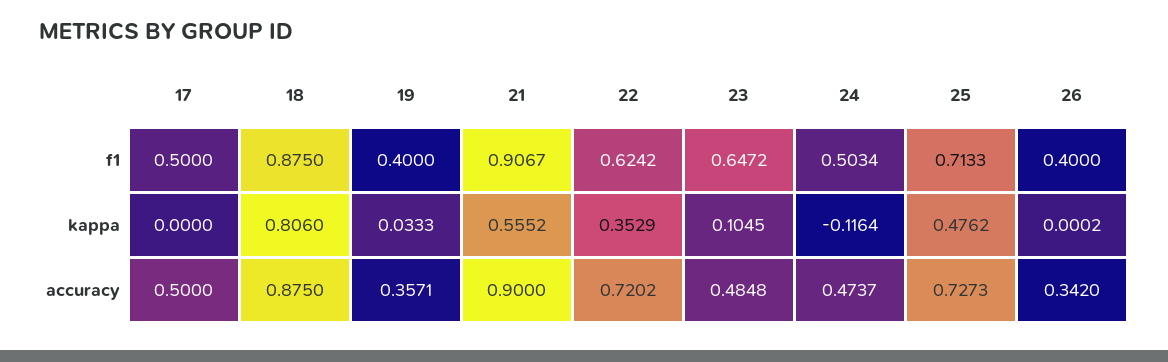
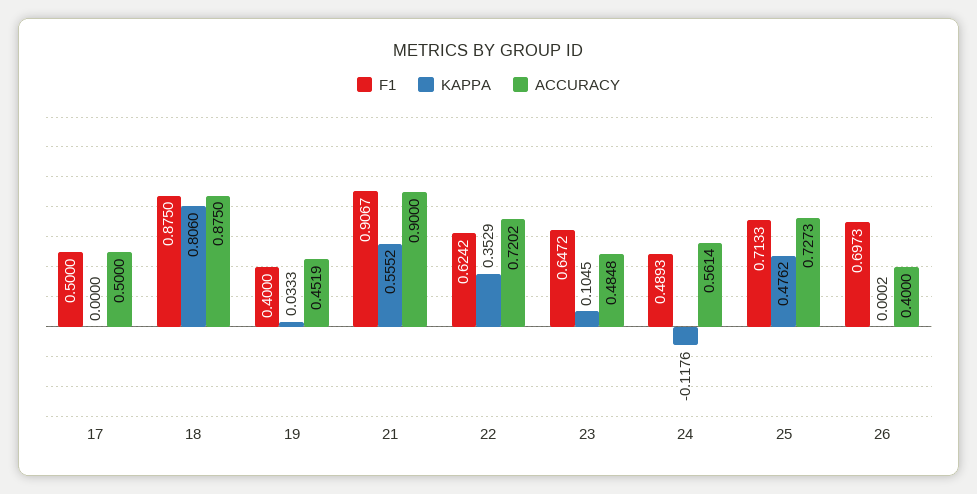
f1, 24: 0.5034 -> 0.4893
f1, 26: 0.4 -> 0.6973
kappa, 24: -0.1164 -> -0.1176
accuracy, 19: 0.3571 -> 0.4519
accuracy, 24: 0.4737 -> 0.5614
accuracy, 26: 0.342 -> 0.4

